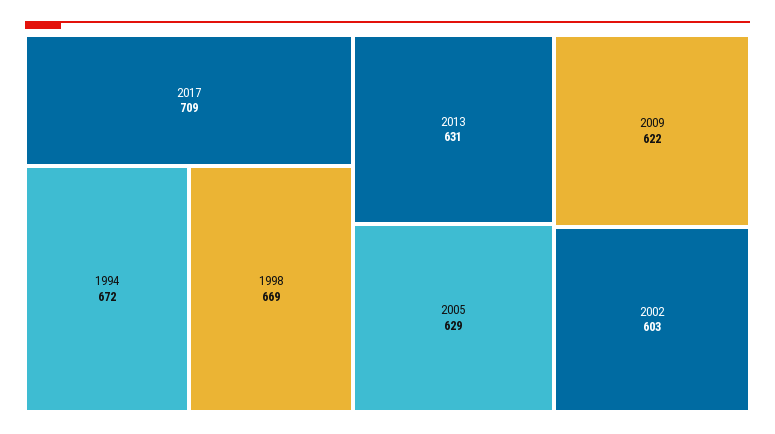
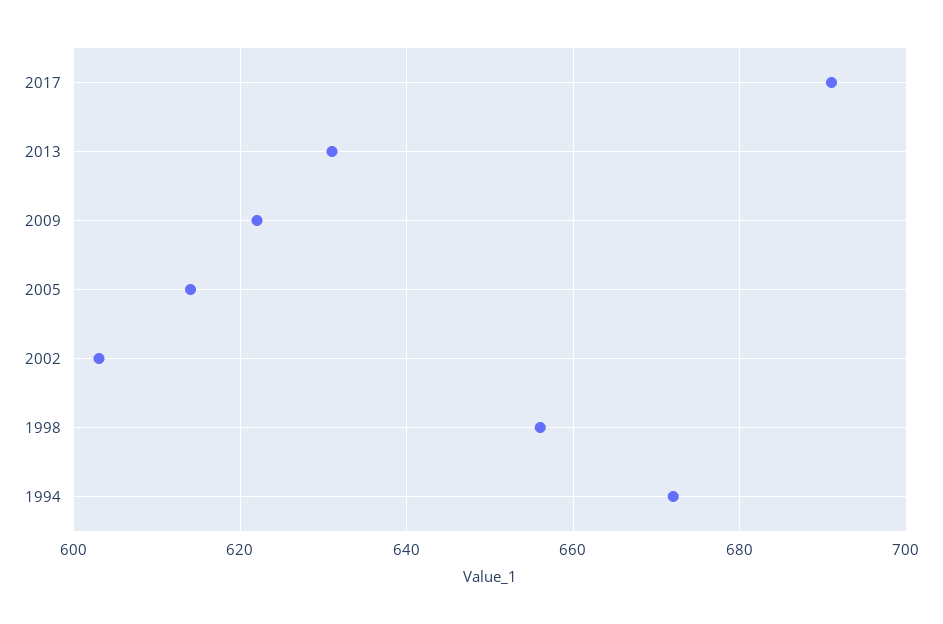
2017: 709 -> 690
1998: 669 -> 655
2005: 629 -> 615

